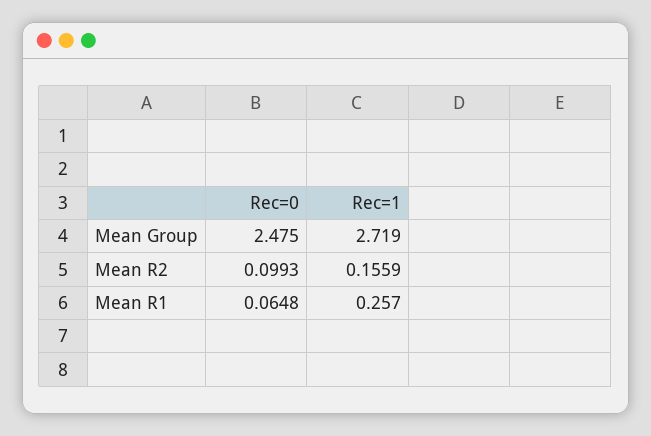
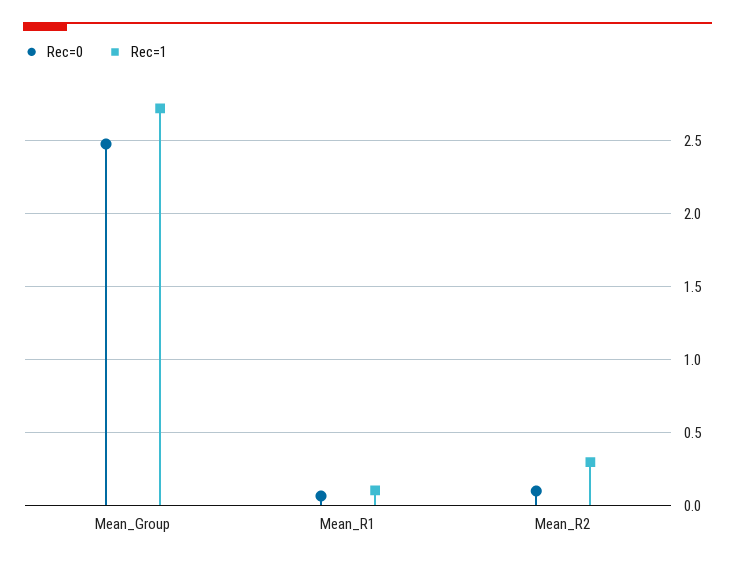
Rec=1, Mean R2: 0.1559 -> 0.3
Rec=1, Mean R1: 0.257 -> 0.1

